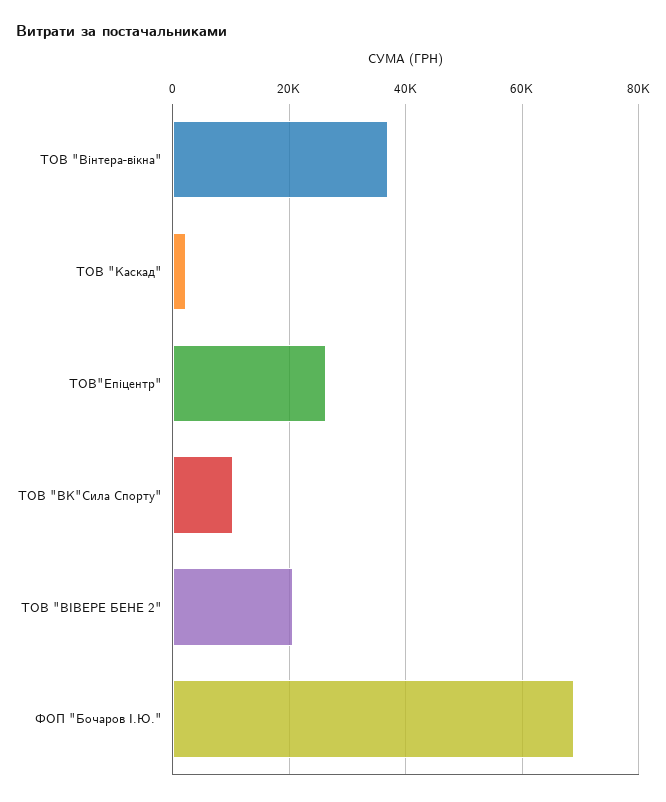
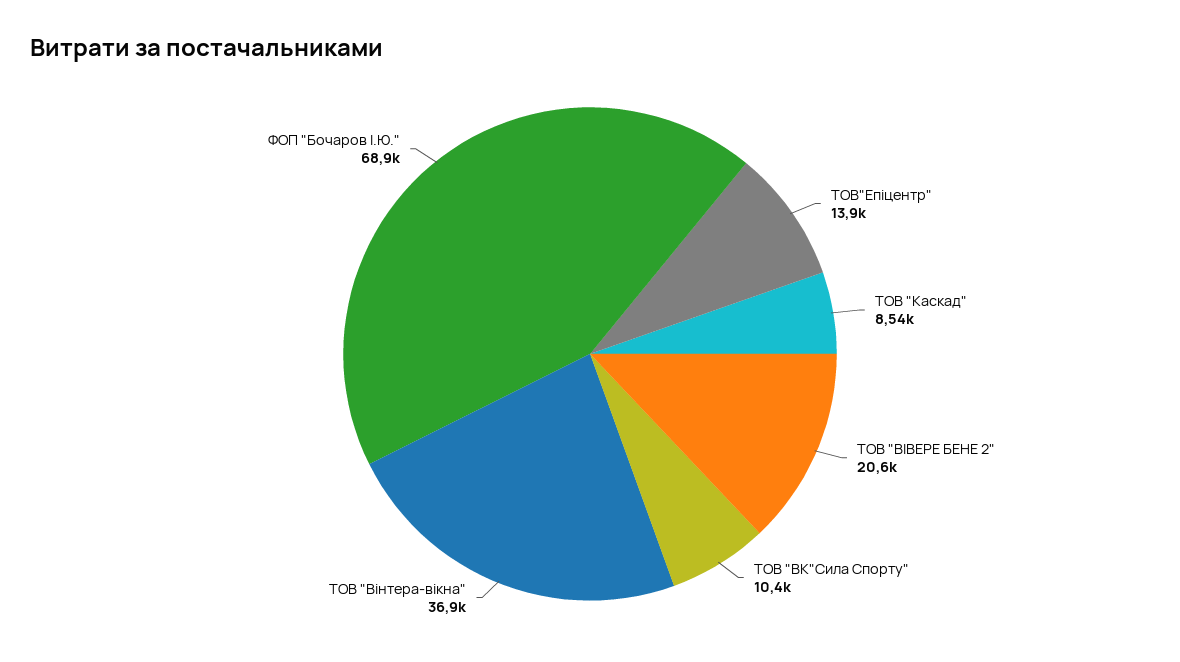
ТОВ "Каскад": 2000 -> 8540
ТОВ"Епіцентр": 26000 -> 13900

